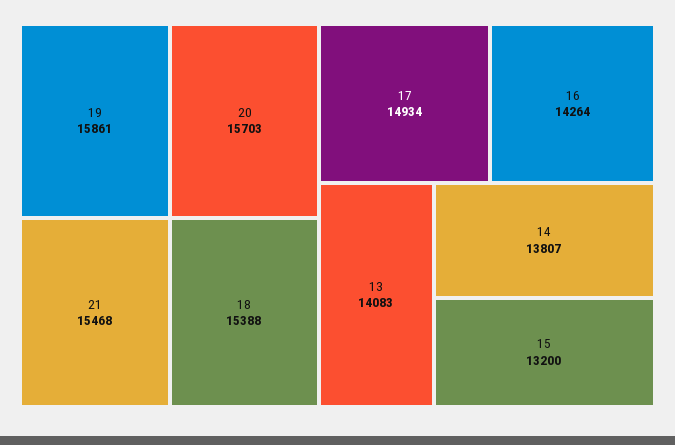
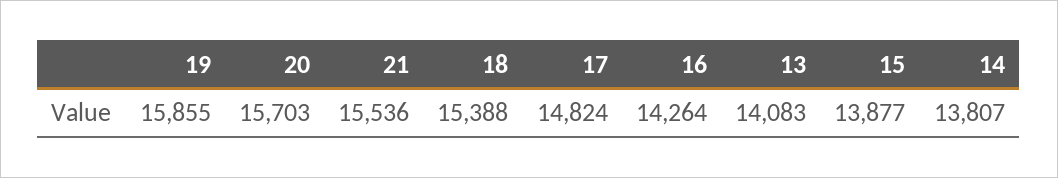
19: 15861 -> 15855
21: 15468 -> 15536
17: 14934 -> 14824
15: 13200 -> 13877

